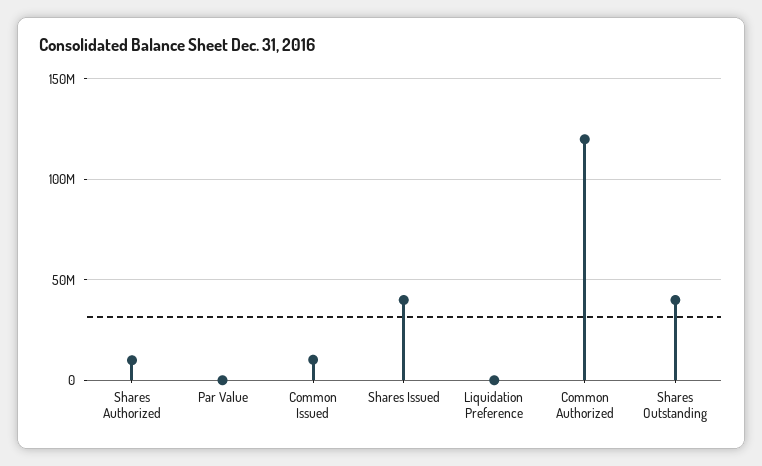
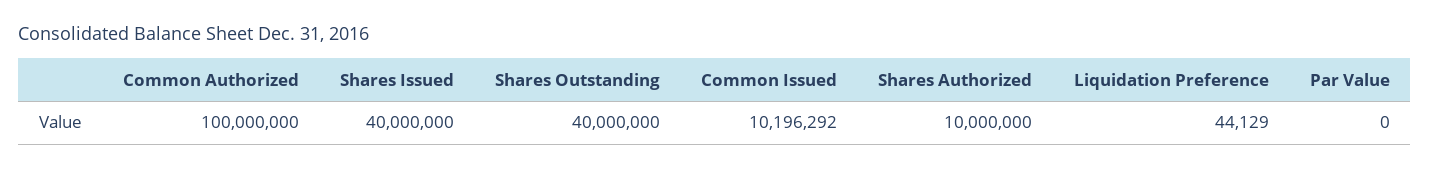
Common Authorized: 120000000 -> 100000000

